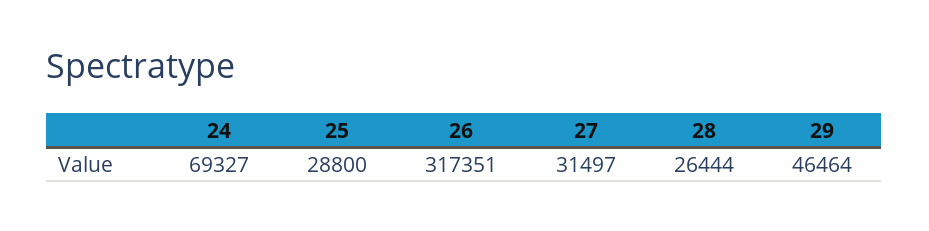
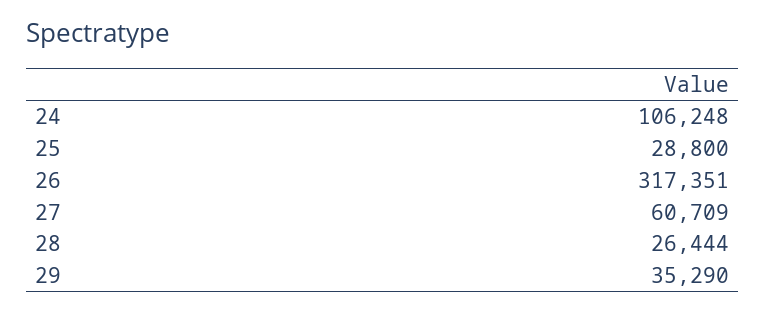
24: 69327 -> 106248
27: 31497 -> 60709
29: 46464 -> 35290

